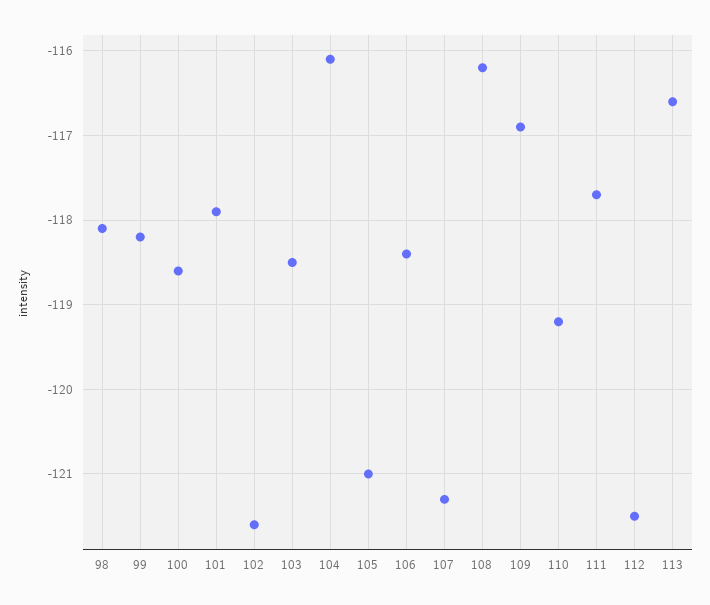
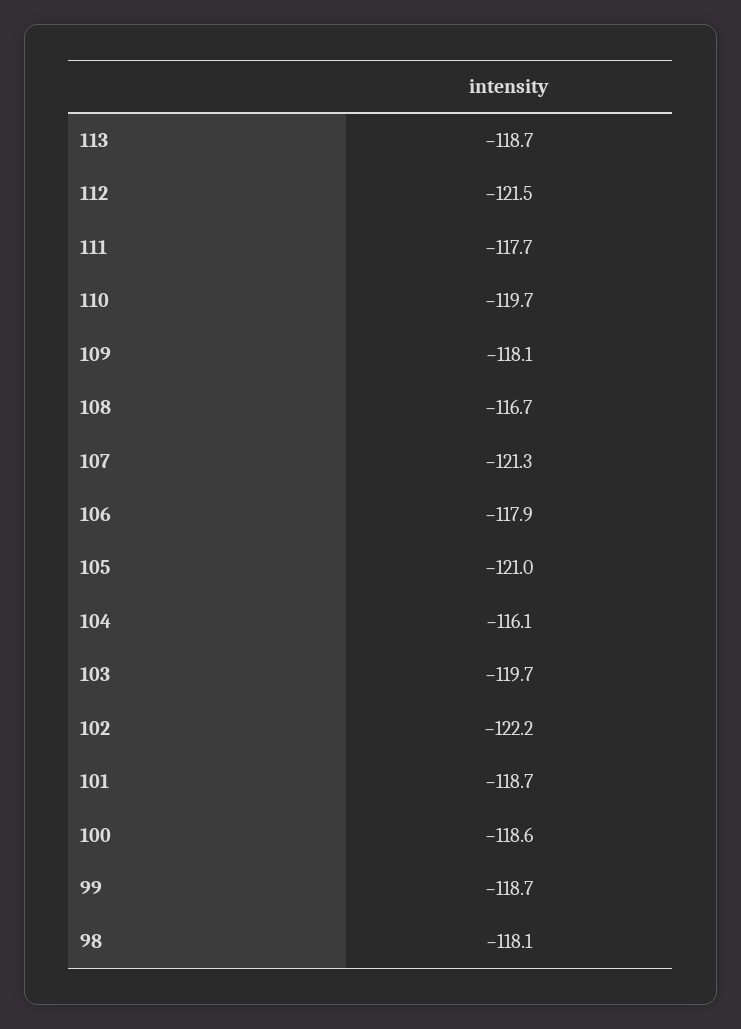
99: -118.2 -> -118.7
101: -117.9 -> -118.7
102: -121.6 -> -122.2
103: -118.5 -> -119.7
106: -118.4 -> -117.9
108: -116.2 -> -116.7
109: -116.9 -> -118.1
110: -119.2 -> -119.7
113: -116.6 -> -118.7

